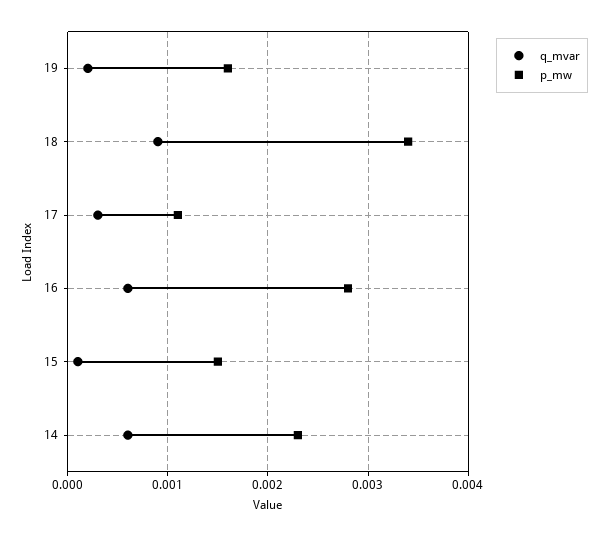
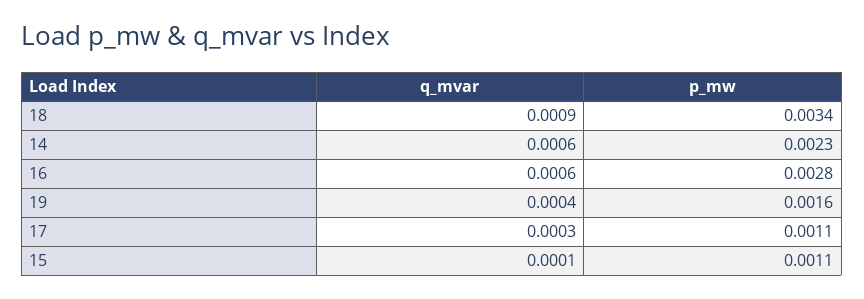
q_mvar, 19: 0.0002 -> 0.0004
p_mw, 15: 0.0015 -> 0.0011

